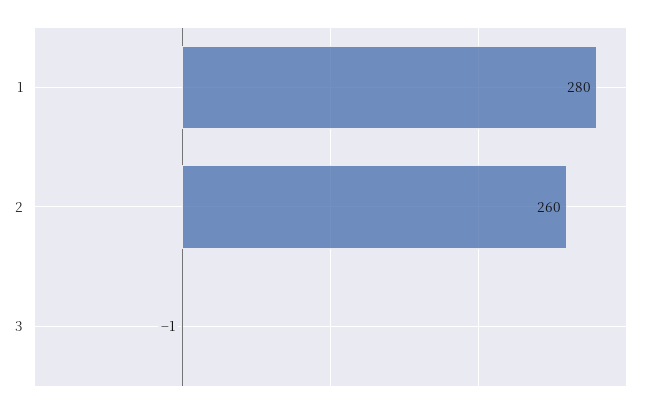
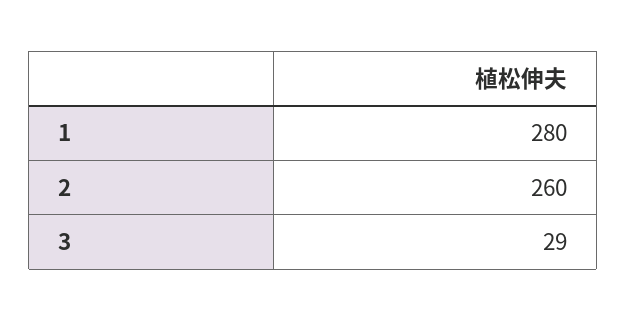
3: -1 -> 29

